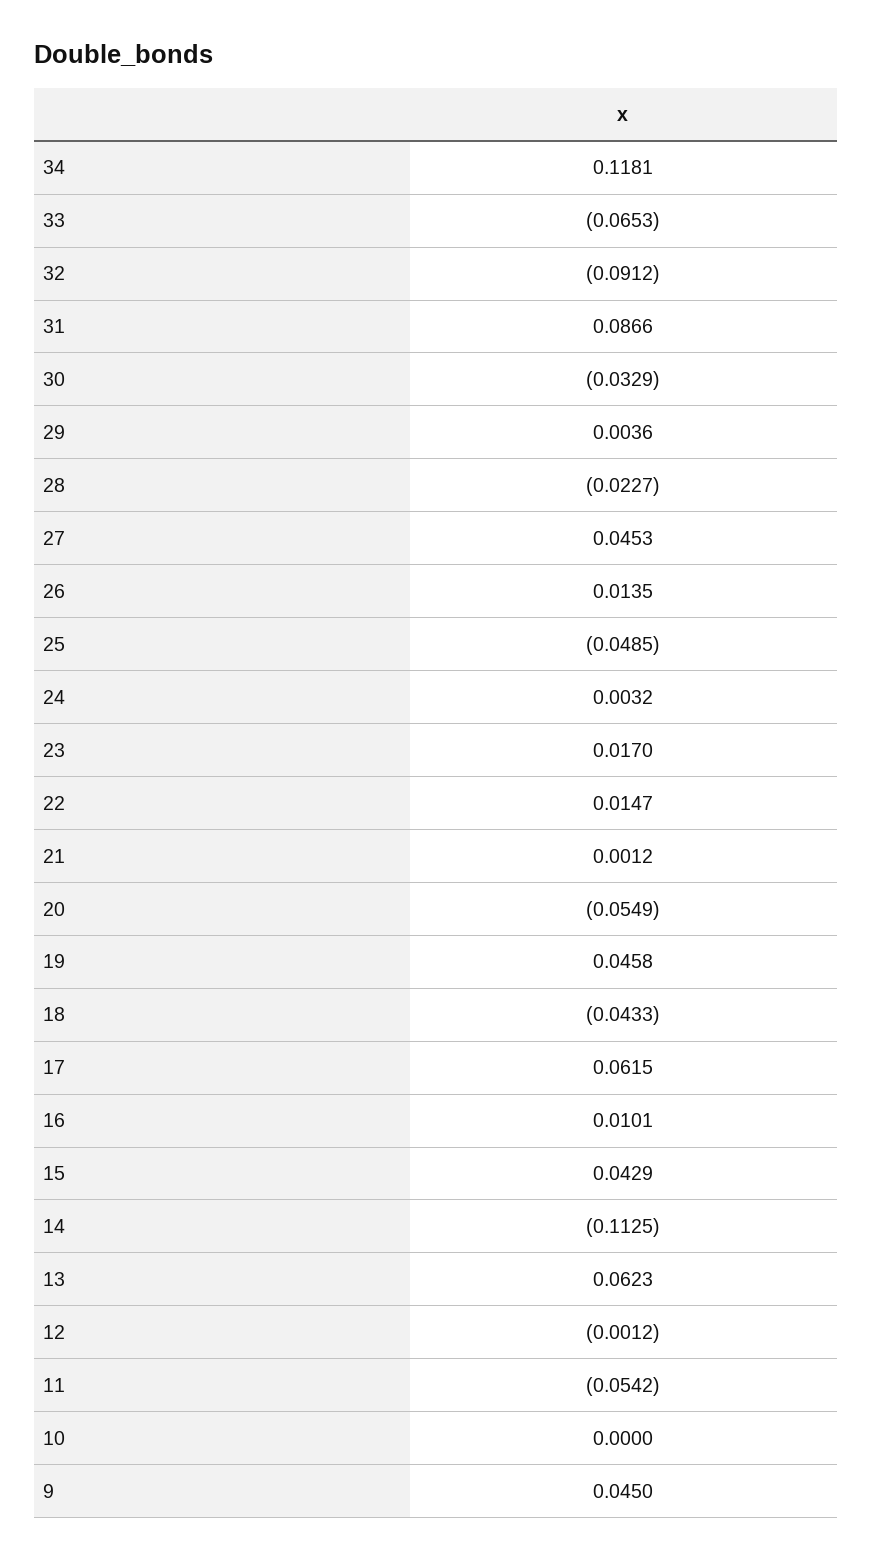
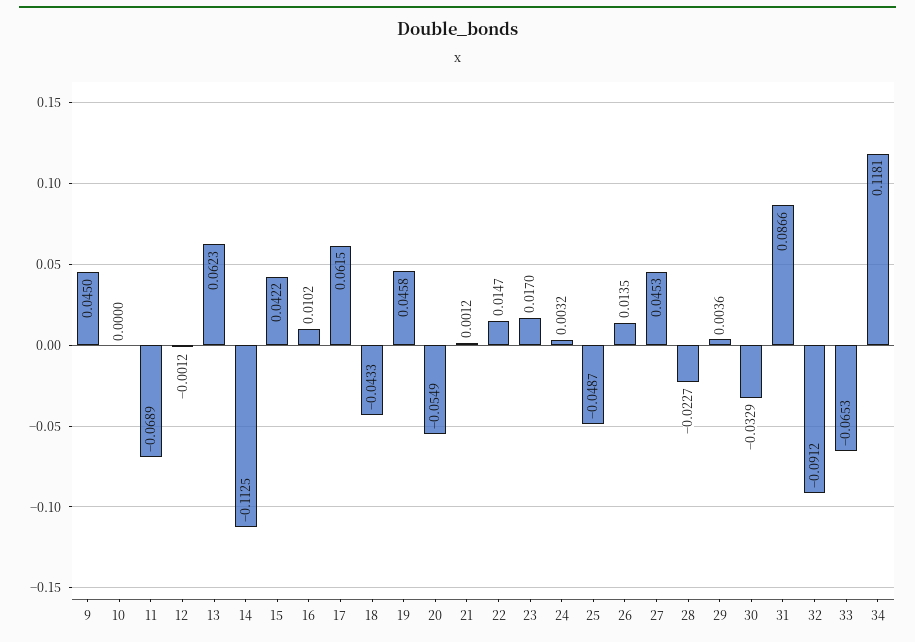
25: -0.0485 -> -0.0487
16: 0.0101 -> 0.0102
15: 0.0429 -> 0.0422
11: -0.0542 -> -0.0689

